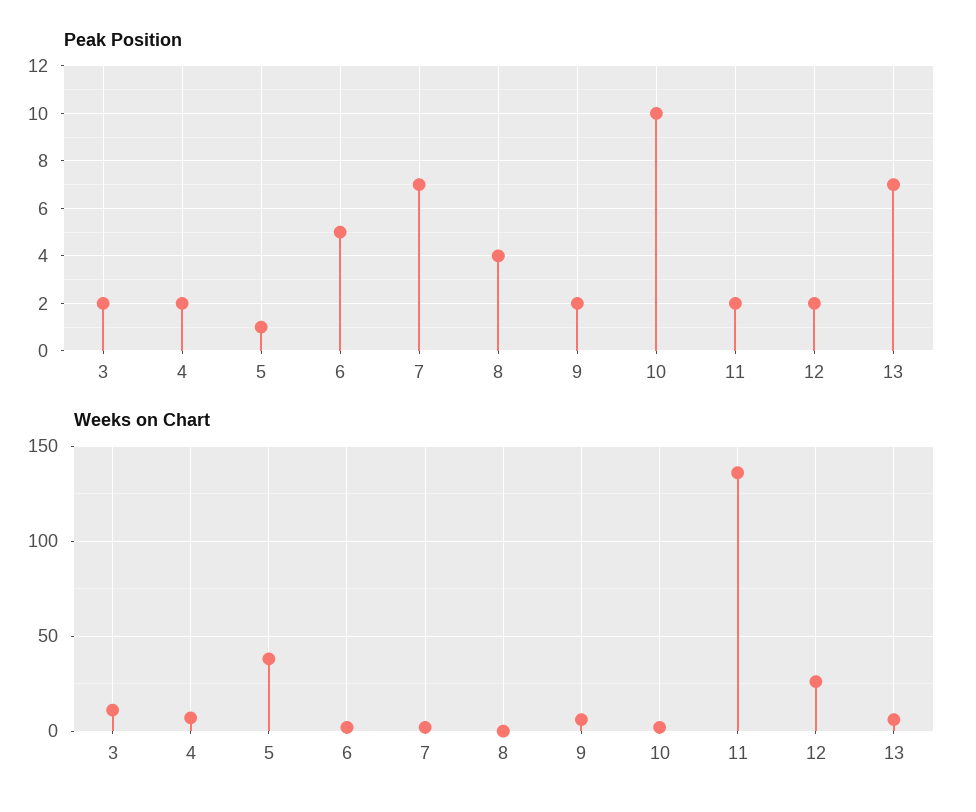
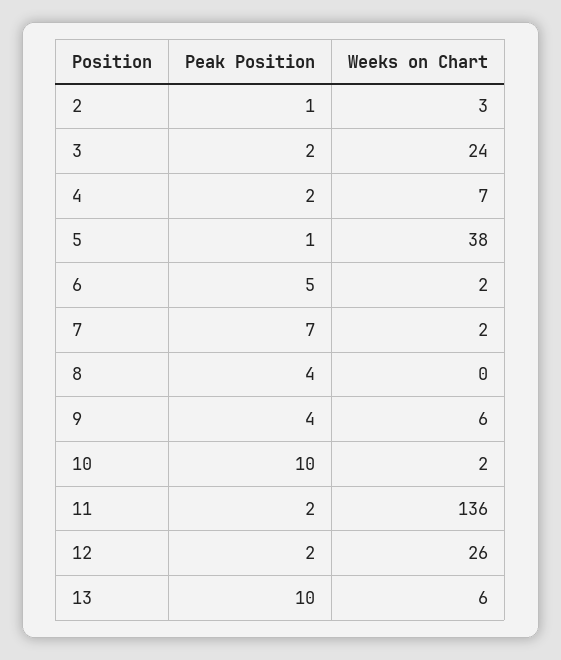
Peak Position, 9: 2 -> 4
Peak Position, 13: 7 -> 10
Weeks on Chart, 3: 10 -> 24
Peak Position, 2: none -> 1
Weeks on Chart, 2: none -> 3

